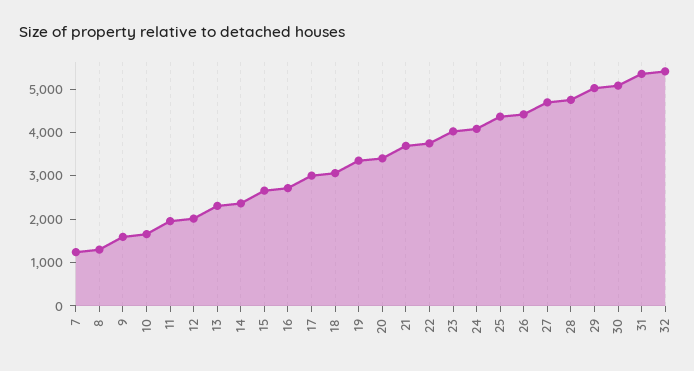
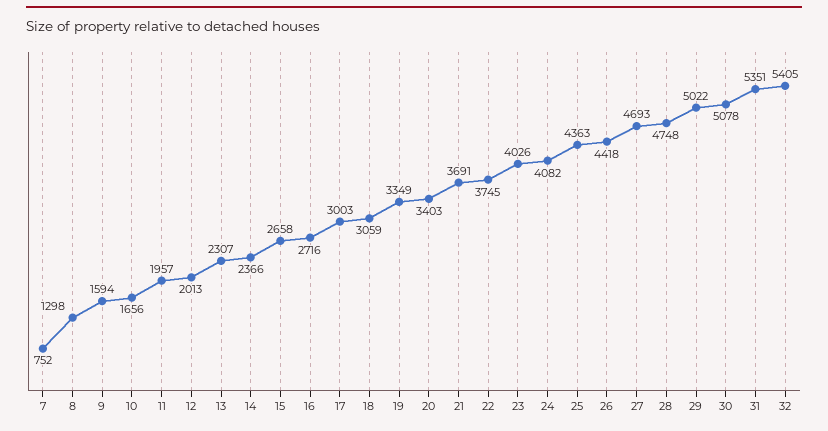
7: 1200 -> 752

